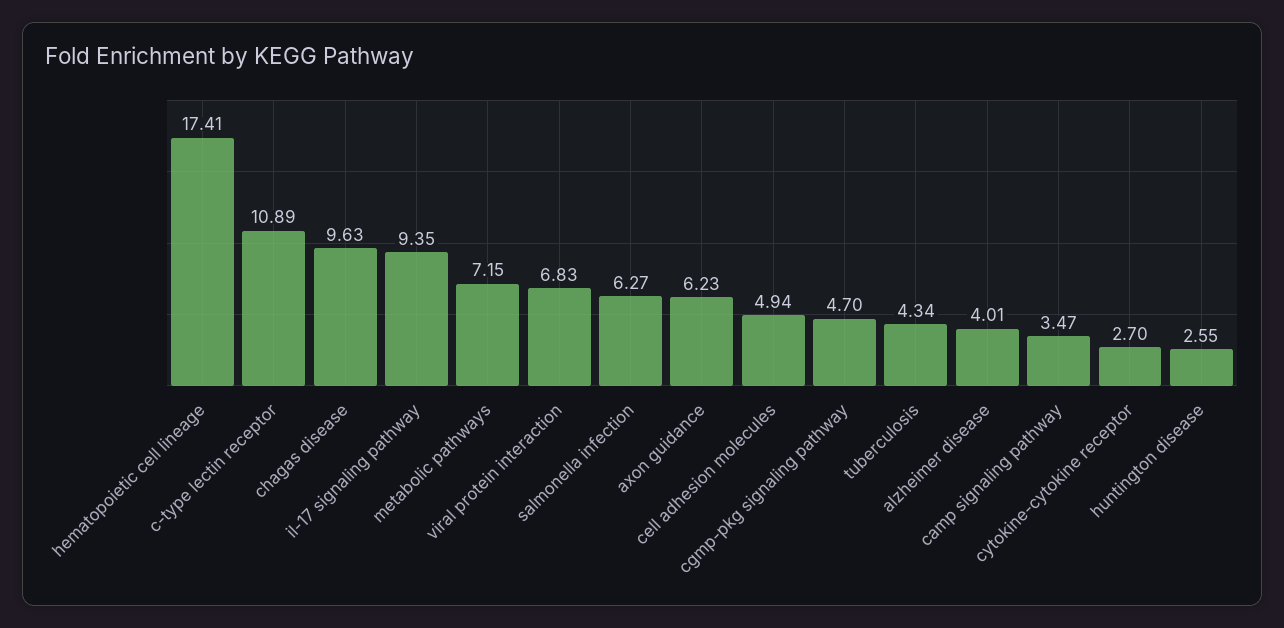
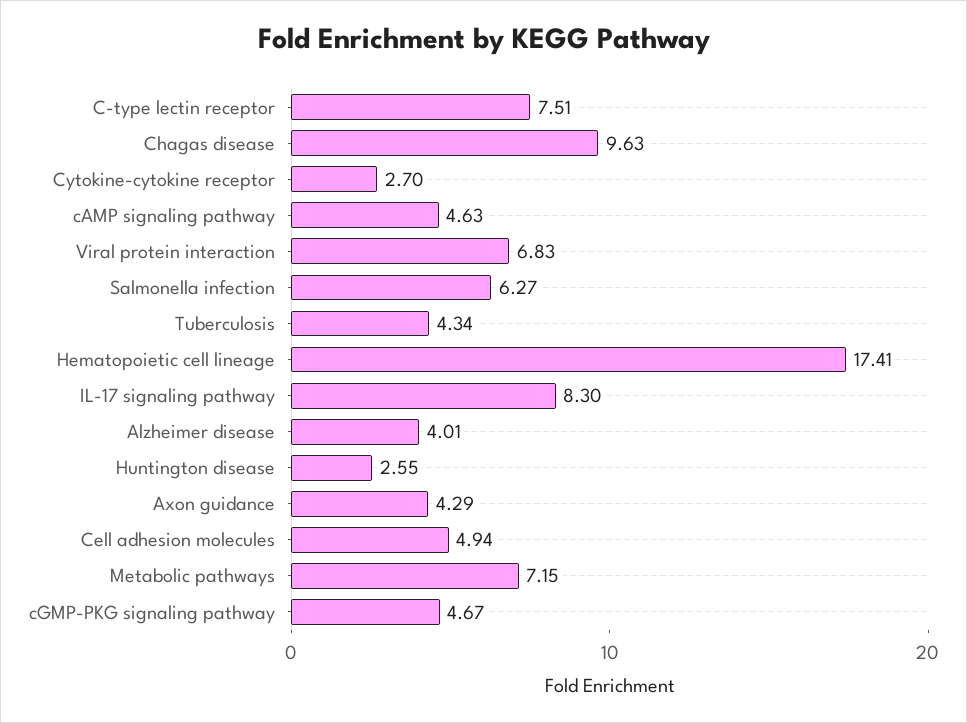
c-type lectin receptor: 10.89 -> 7.51
il-17 signaling pathway: 9.35 -> 8.3
axon guidance: 6.23 -> 4.29
cgmp-pkg signaling pathway: 4.7 -> 4.67
camp signaling pathway: 3.47 -> 4.63

